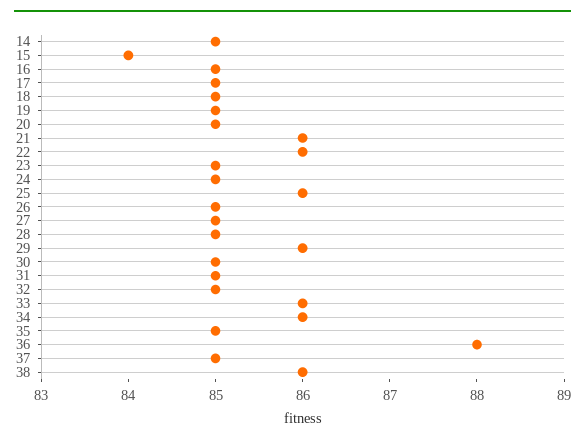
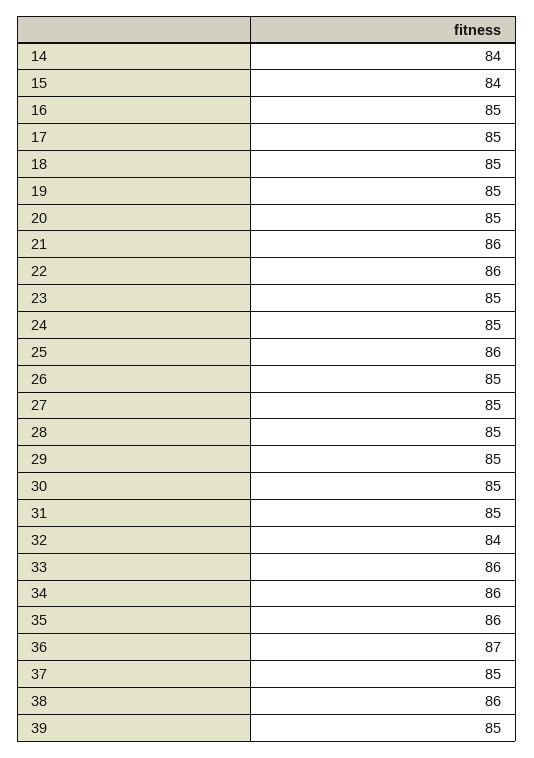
14: 85 -> 84
29: 86 -> 85
32: 85 -> 84
35: 85 -> 86
36: 88 -> 87
39: none -> 85

